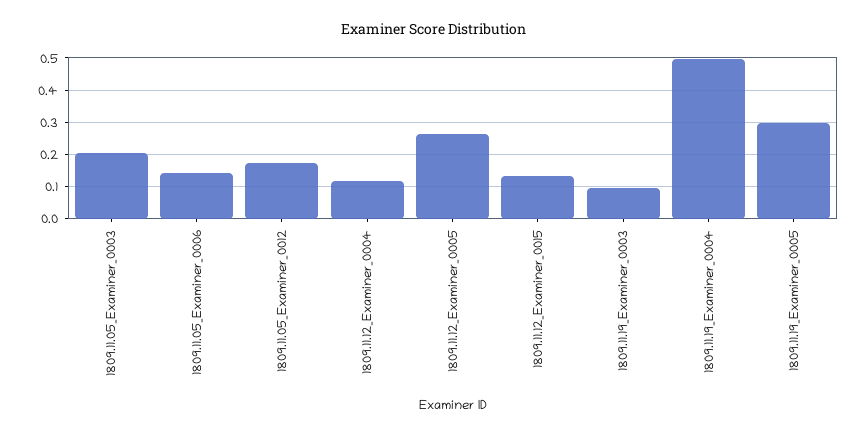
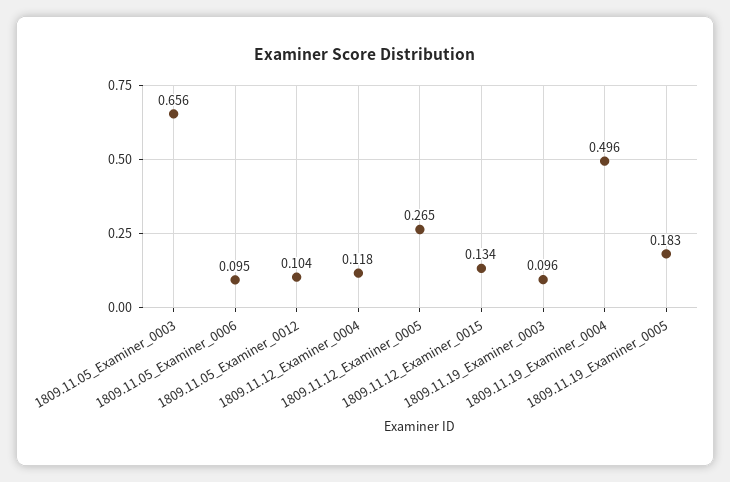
1809.11.05_Examiner_0003: 0.2 -> 0.656
1809.11.05_Examiner_0006: 0.14 -> 0.095
1809.11.05_Examiner_0012: 0.18 -> 0.104
1809.11.19_Examiner_0005: 0.3 -> 0.183

